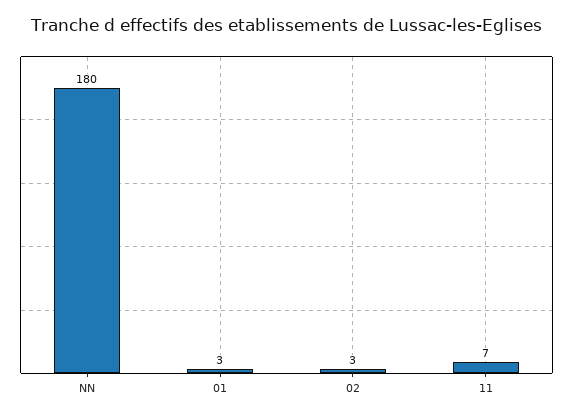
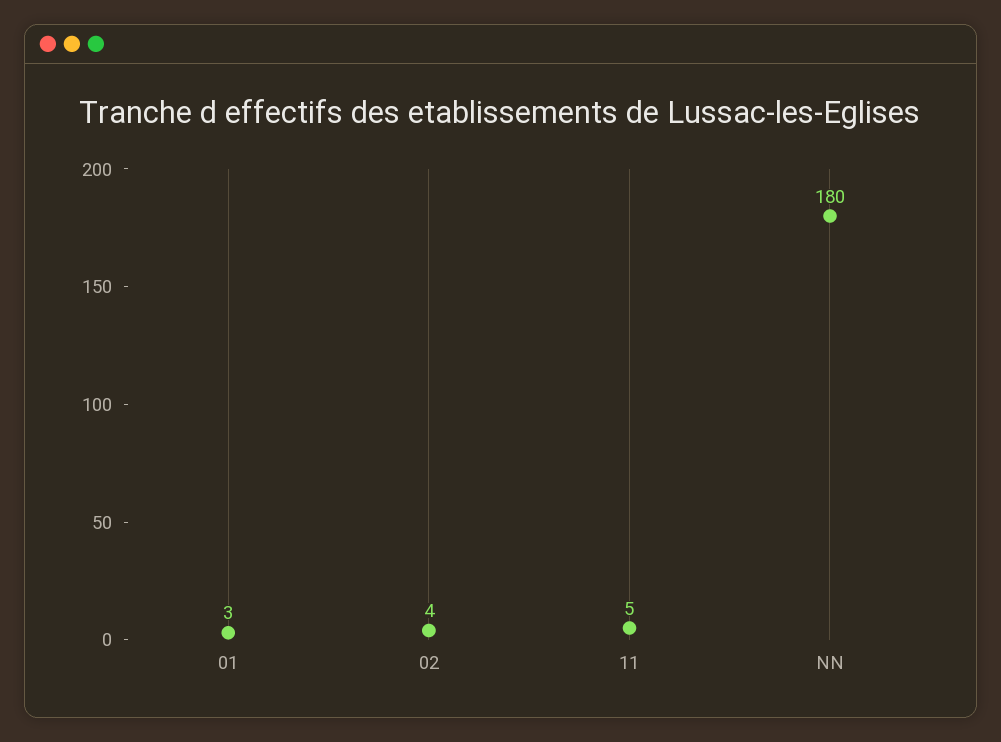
02: 3 -> 4
11: 7 -> 5

